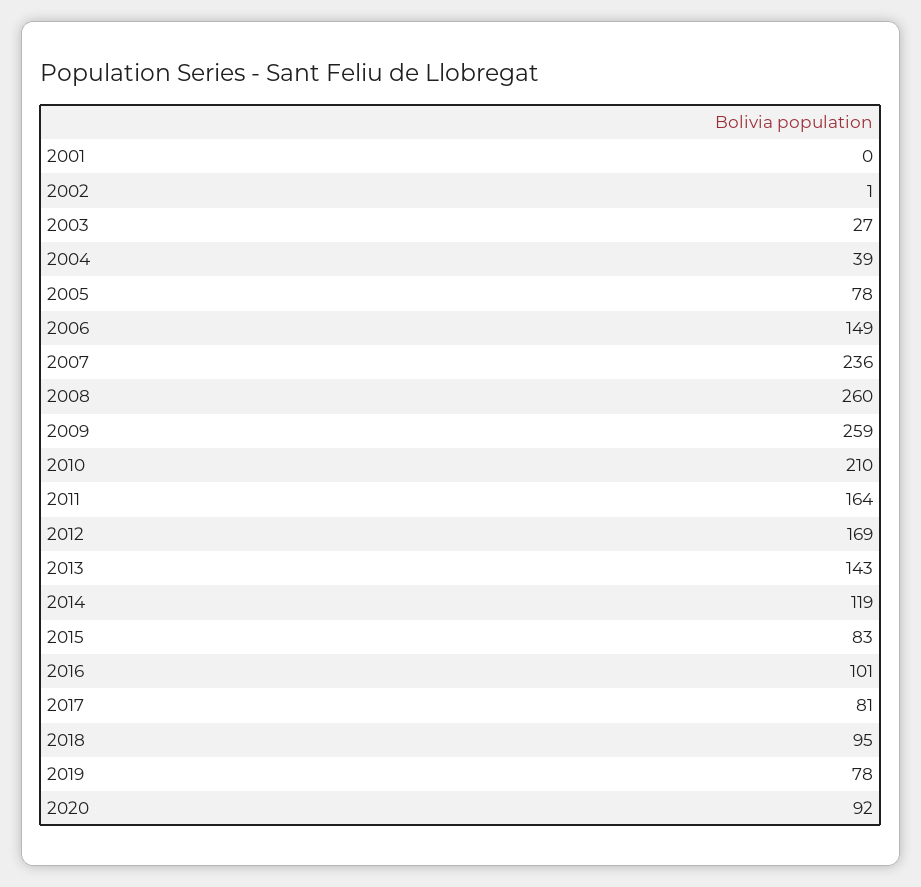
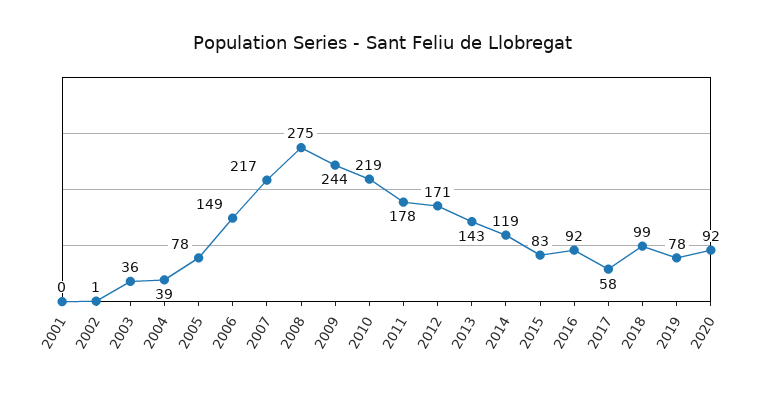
2003: 27 -> 36
2007: 236 -> 217
2008: 260 -> 275
2009: 259 -> 244
2010: 210 -> 219
2011: 164 -> 178
2012: 169 -> 171
2016: 101 -> 92
2017: 81 -> 58
2018: 95 -> 99

